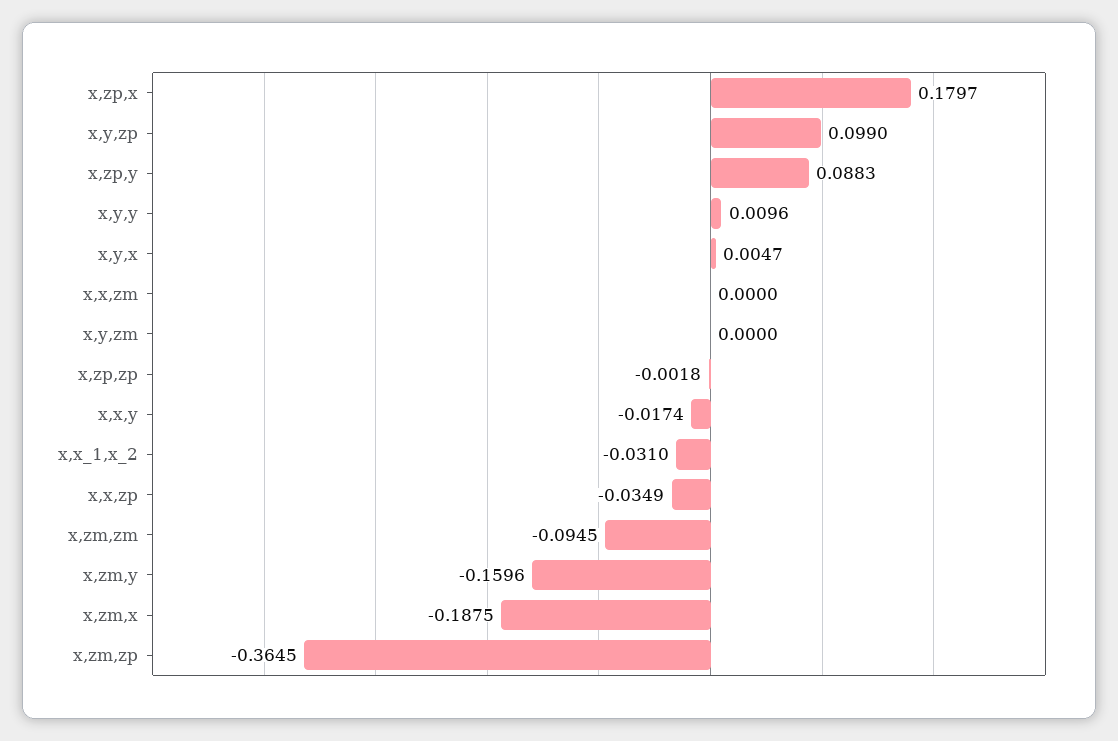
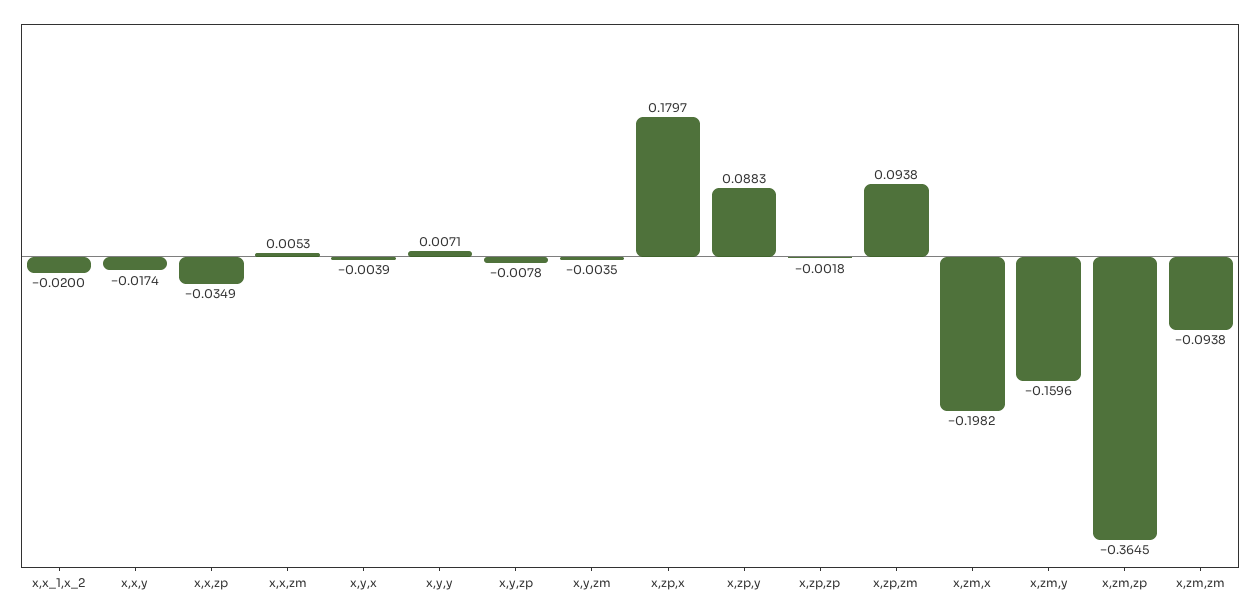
x,y,zp: 0.099 -> -0.0078
x,y,y: 0.0096 -> 0.0071
x,y,x: 0.0047 -> -0.0039
x,x,zm: 0 -> 0.0053
x,y,zm: 0 -> -0.0035
x,x_1,x_2: -0.031 -> -0.02
x,zm,zm: -0.0945 -> -0.0938
x,zm,x: -0.1875 -> -0.1982
x,zp,zm: none -> 0.0938

